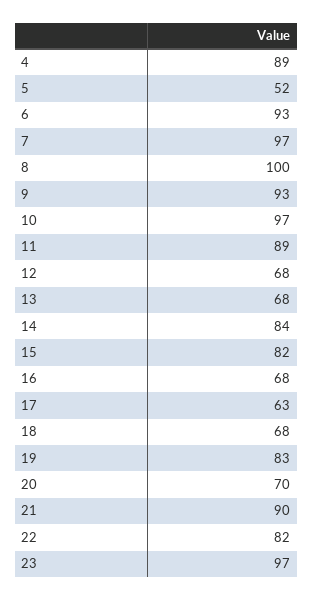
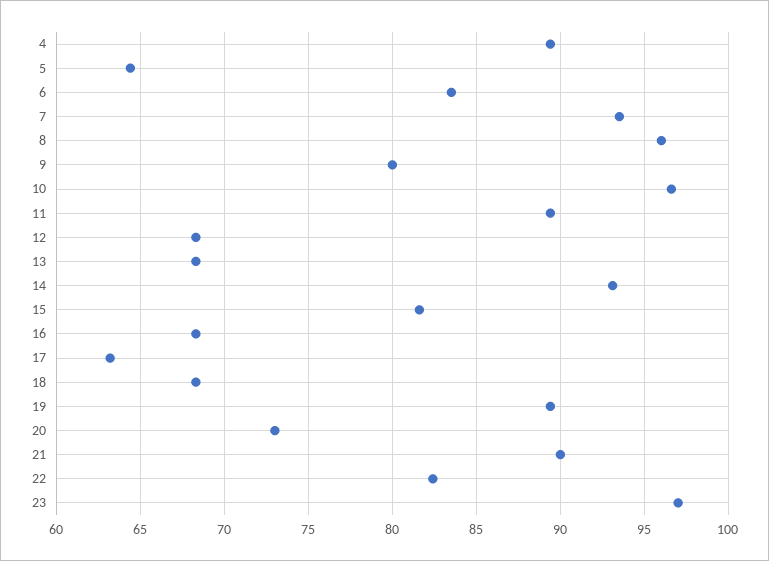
5: 52 -> 64.5
6: 93 -> 83.5
7: 97 -> 93.5
8: 100 -> 96
9: 93 -> 80
14: 84 -> 93
19: 83 -> 89.5
20: 70 -> 73

